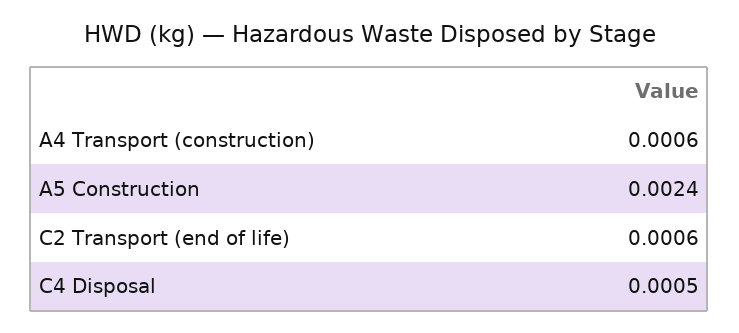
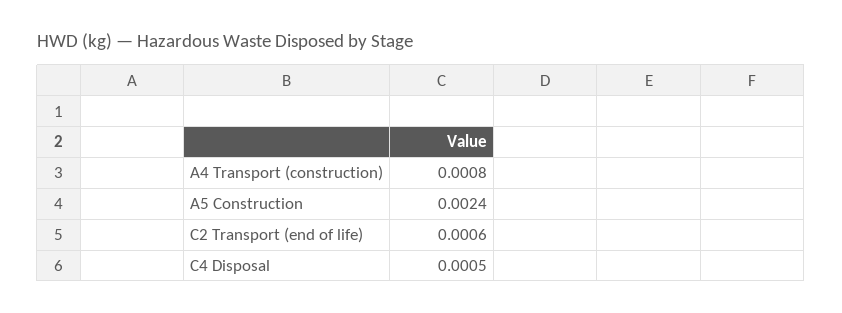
A4 Transport (construction): 0.0006 -> 0.0008

